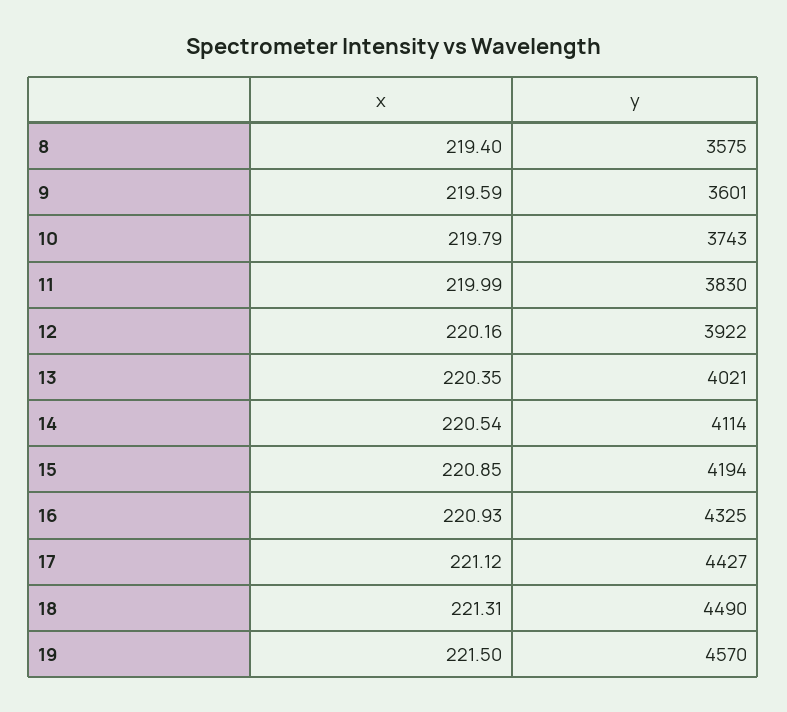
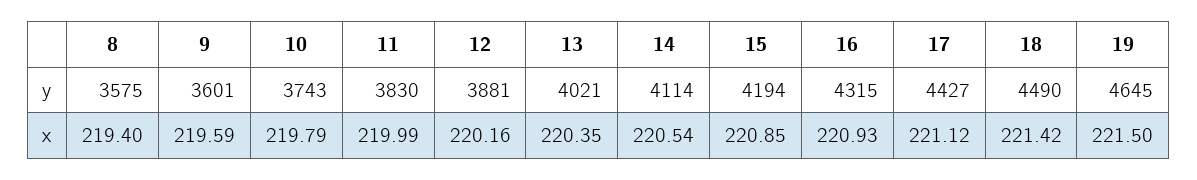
y, 12: 3922 -> 3881
y, 16: 4325 -> 4315
x, 18: 221.31 -> 221.42
y, 19: 4570 -> 4645

